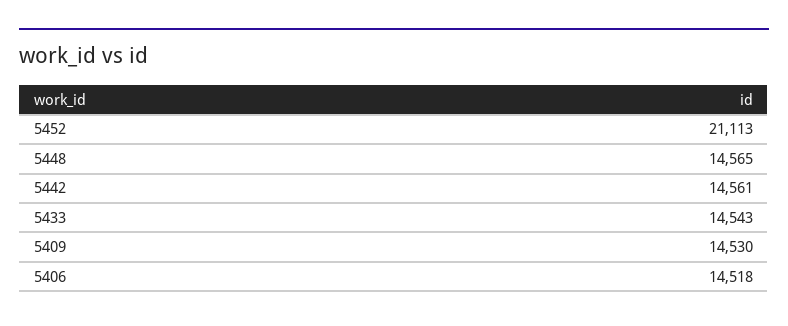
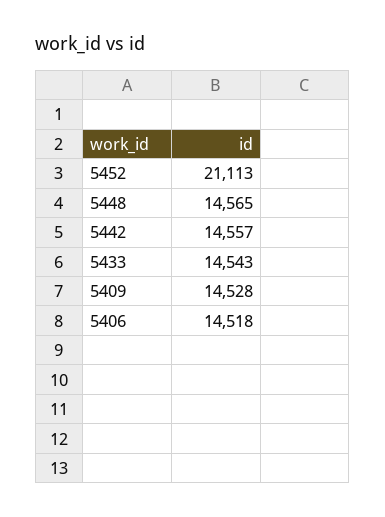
5442: 14561 -> 14557
5409: 14530 -> 14528

